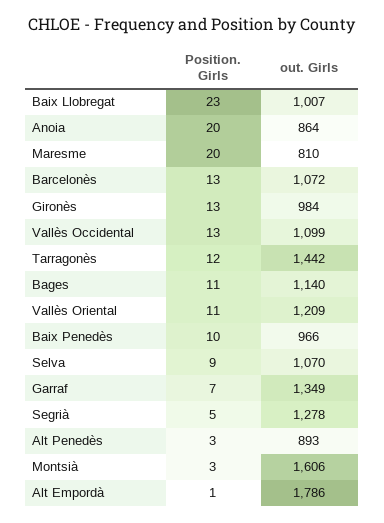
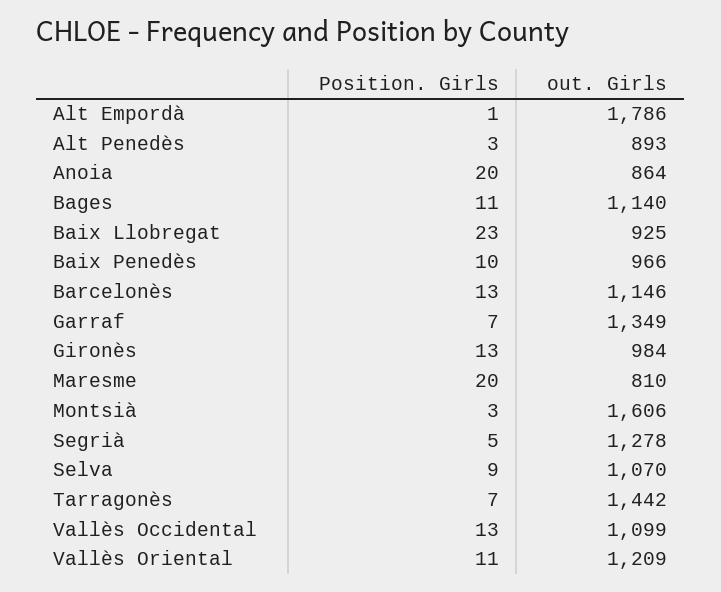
out. Girls, Baix Llobregat: 1007 -> 925
out. Girls, Barcelonès: 1072 -> 1146
Position. Girls, Tarragonès: 12 -> 7

